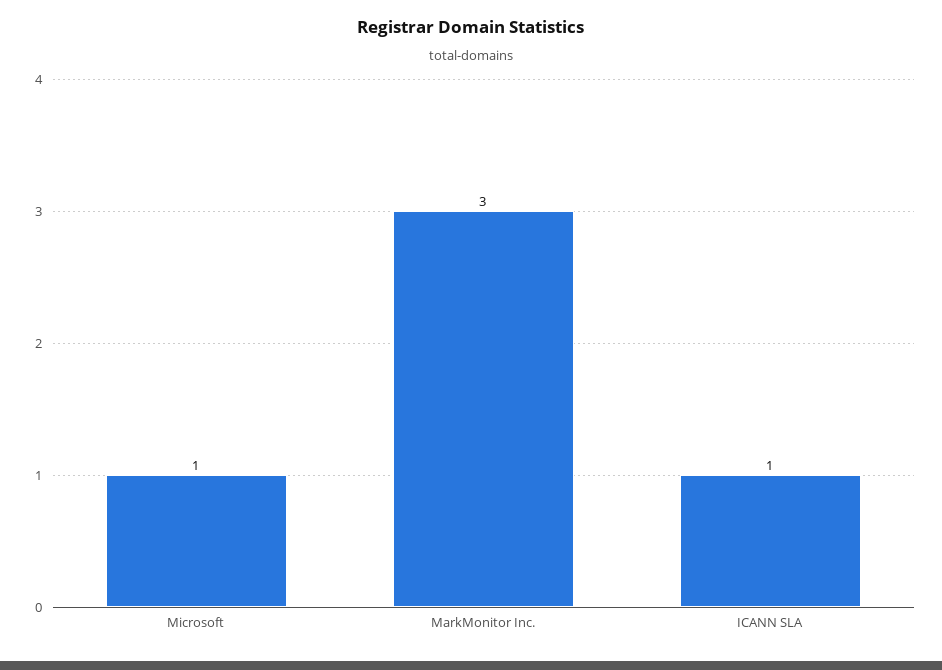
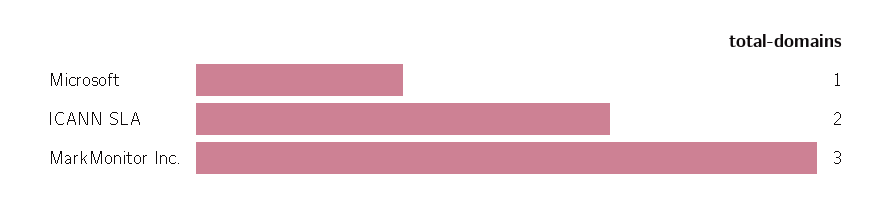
ICANN SLA: 1 -> 2

